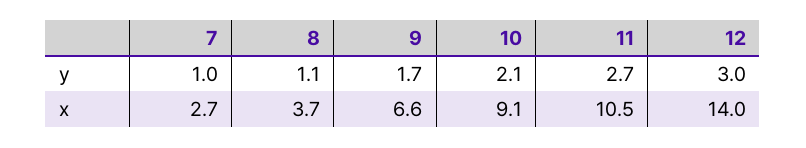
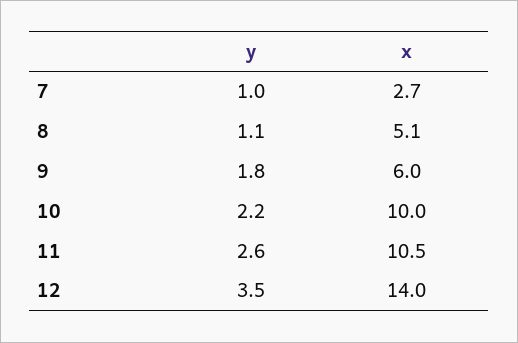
9, y: 1.7 -> 1.8
10, y: 2.1 -> 2.2
11, y: 2.7 -> 2.6
12, y: 3 -> 3.5
8, x: 3.7 -> 5.1
9, x: 6.6 -> 6
10, x: 9.1 -> 10

